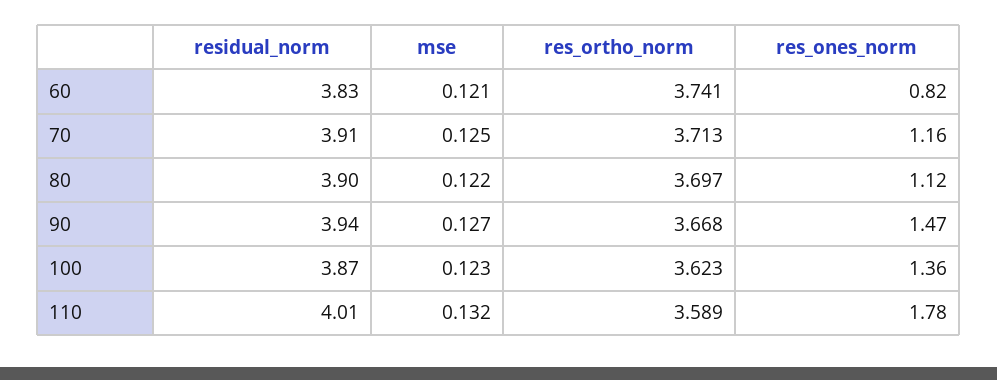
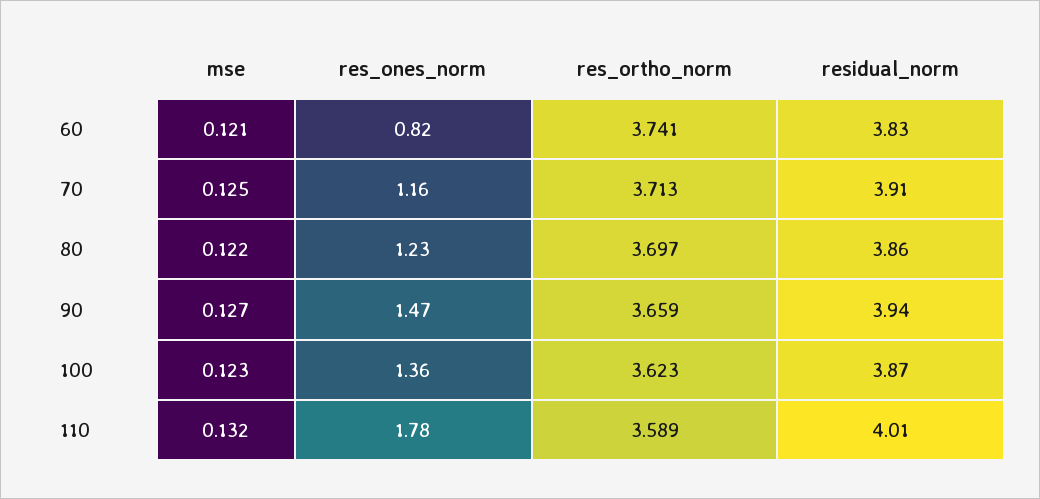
residual_norm, 80: 3.9 -> 3.86
res_ones_norm, 80: 1.12 -> 1.23
res_ortho_norm, 90: 3.668 -> 3.659

